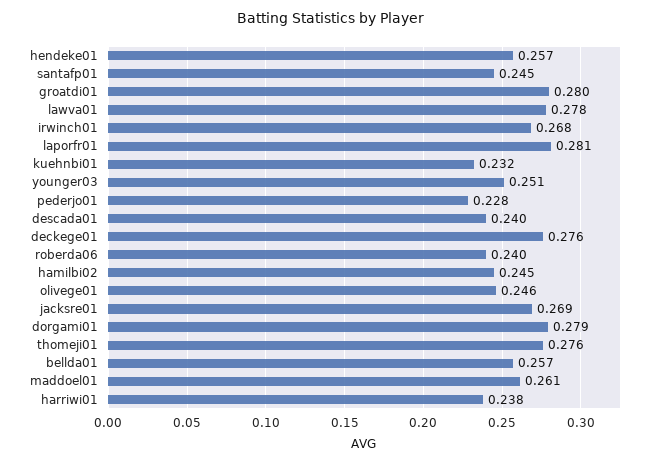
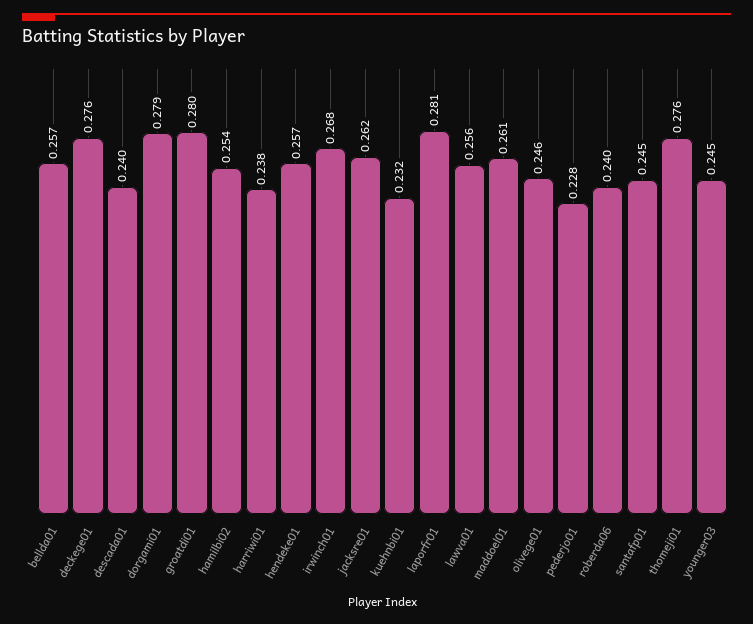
lawva01: 0.278 -> 0.256
younger03: 0.251 -> 0.245
hamilbi02: 0.245 -> 0.254
jacksre01: 0.269 -> 0.262

